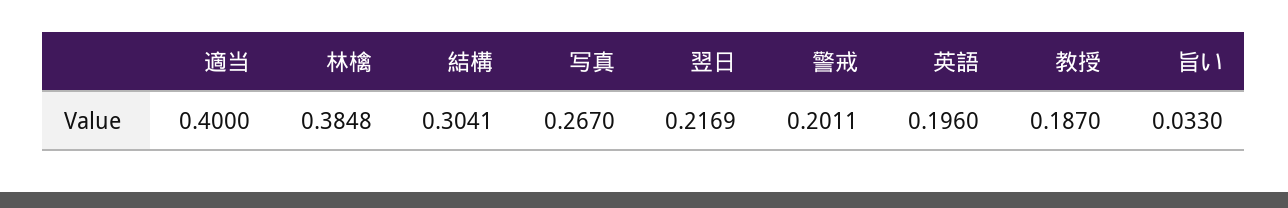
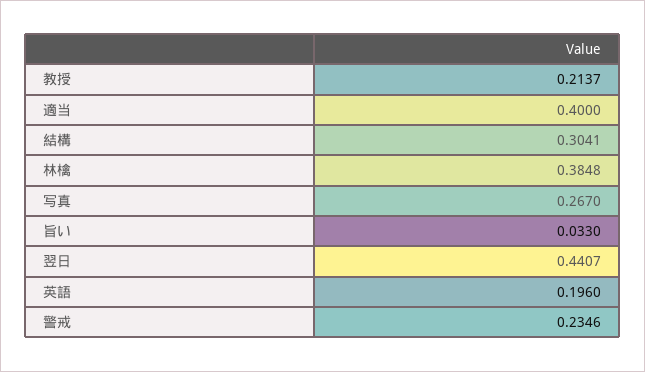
翌日: 0.2169 -> 0.4407
警戒: 0.2011 -> 0.2346
教授: 0.187 -> 0.2137

